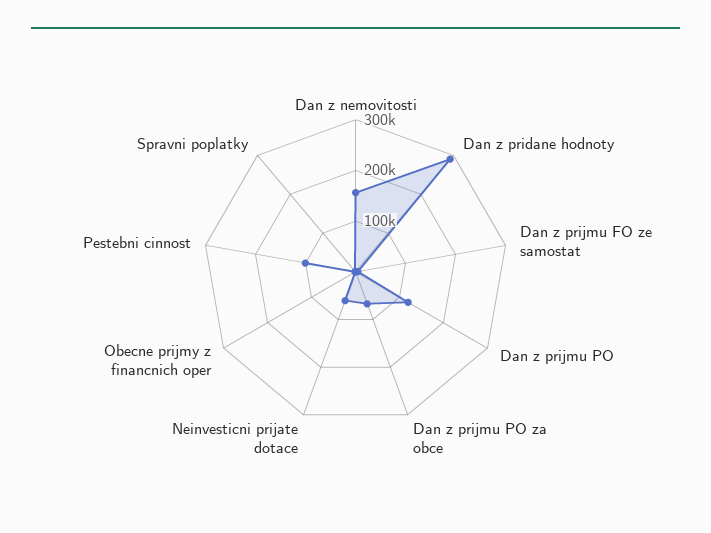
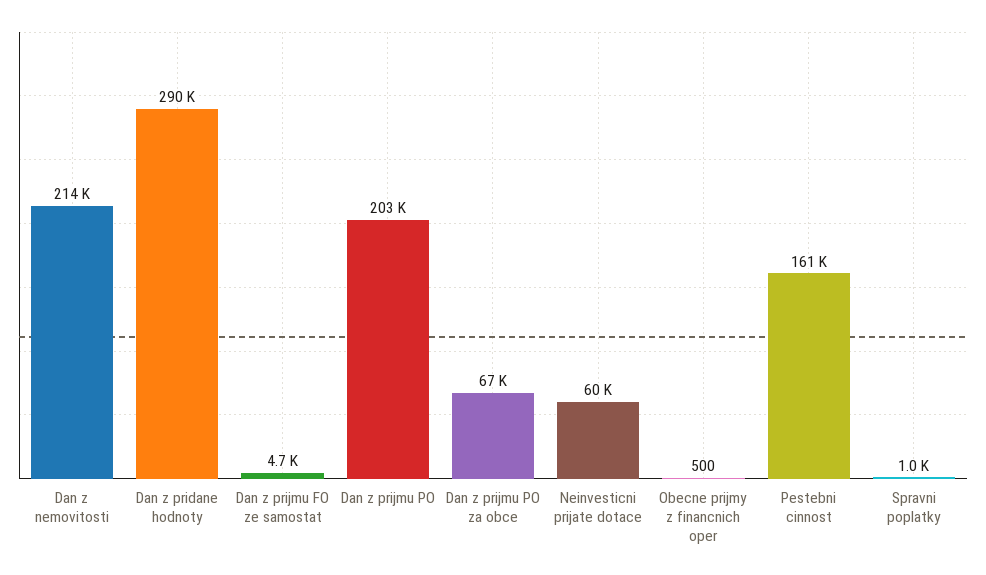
Dan z nemovitosti: 160000 -> 214000
Dan z prijmu PO: 120000 -> 203000
Pestebni cinnost: 100000 -> 161000

